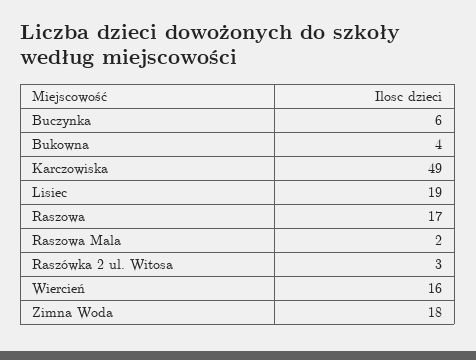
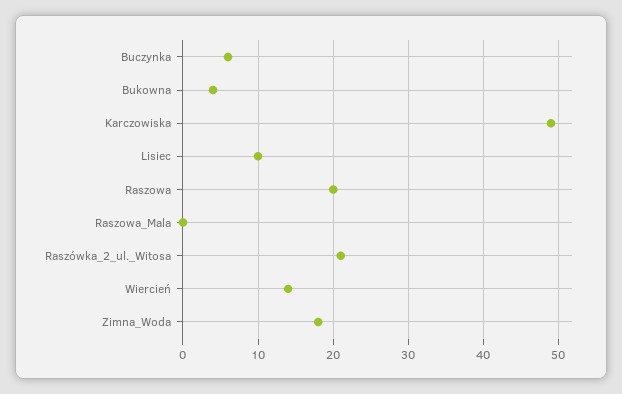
Lisiec: 19 -> 10
Raszowa: 17 -> 20
Raszowa Mala: 2 -> 0
Raszówka 2 ul. Witosa: 3 -> 21
Wiercień: 16 -> 14

